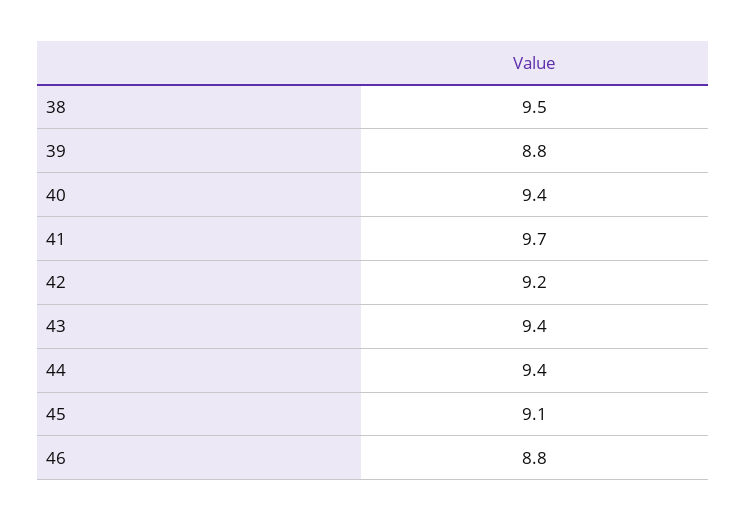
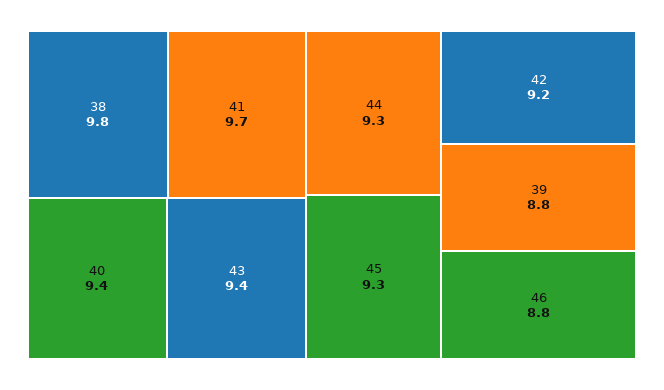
38: 9.5 -> 9.8
44: 9.4 -> 9.3
45: 9.1 -> 9.3

